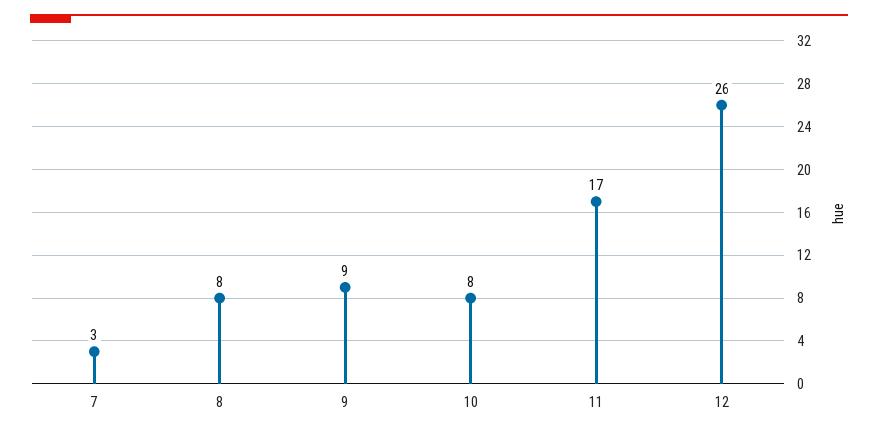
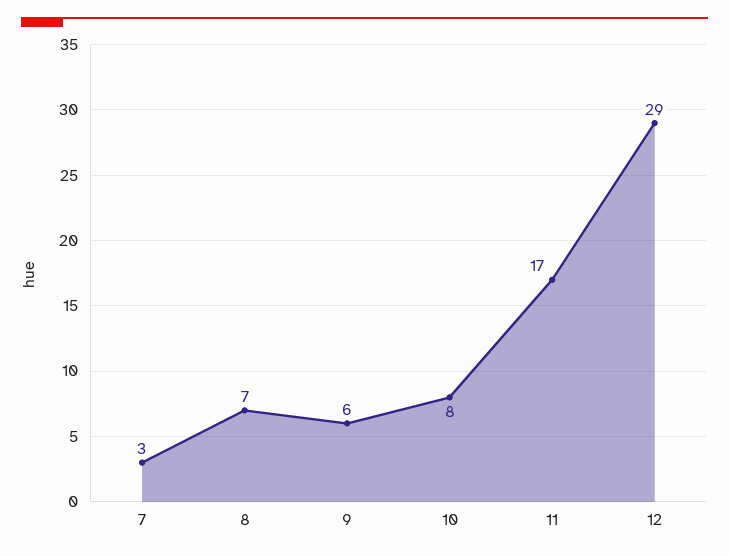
8: 8 -> 7
9: 9 -> 6
12: 26 -> 29

